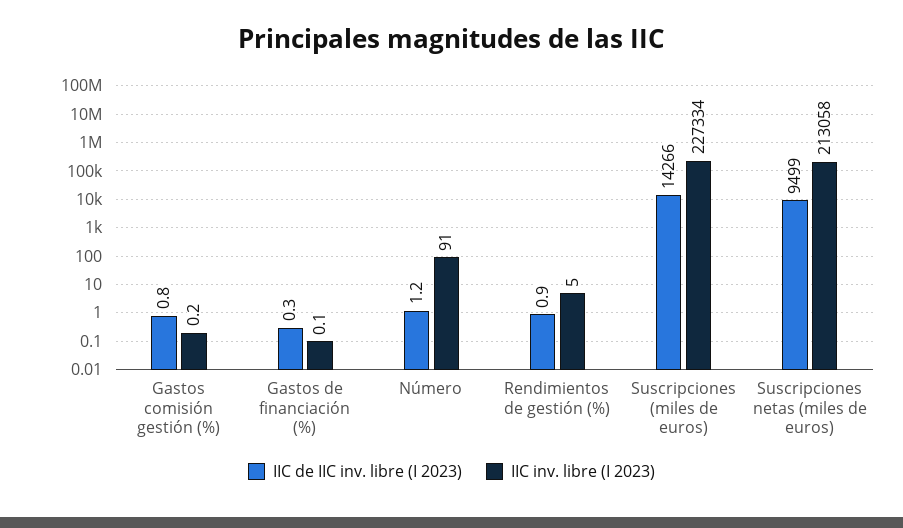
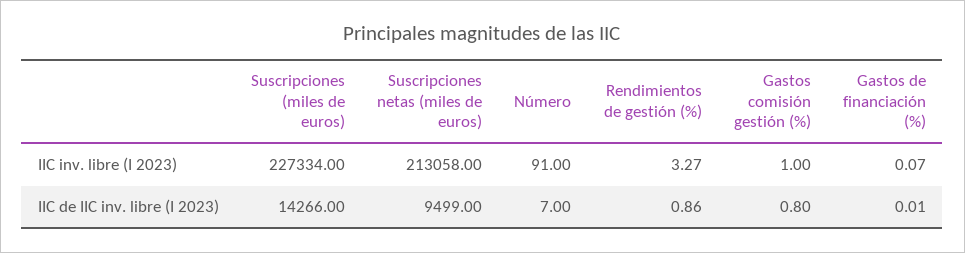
IIC inv. libre (I 2023), Gastos comisión gestión (%): 0.2 -> 1
IIC de IIC inv. libre (I 2023), Gastos de financiación (%): 0.3 -> 0.01
IIC de IIC inv. libre (I 2023), Número: 1.2 -> 7
IIC inv. libre (I 2023), Rendimientos de gestión (%): 5 -> 3.27

